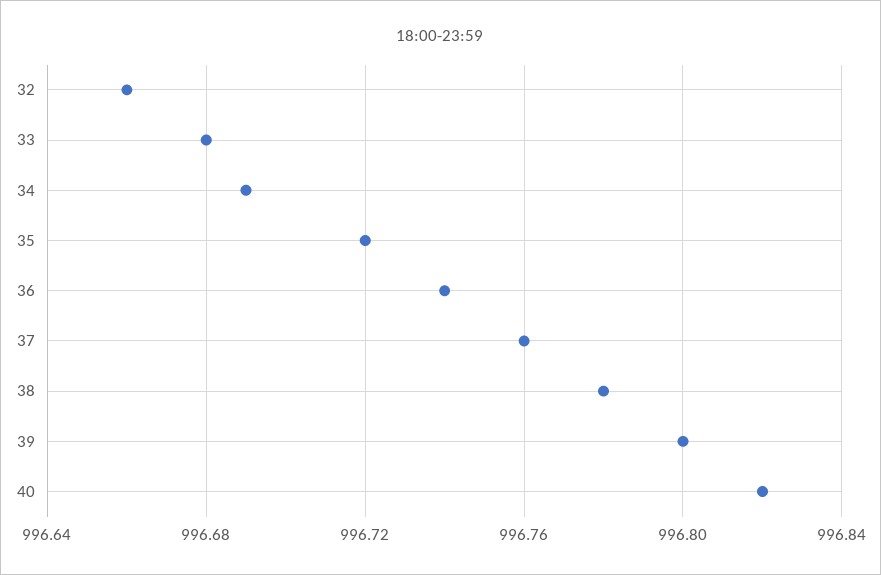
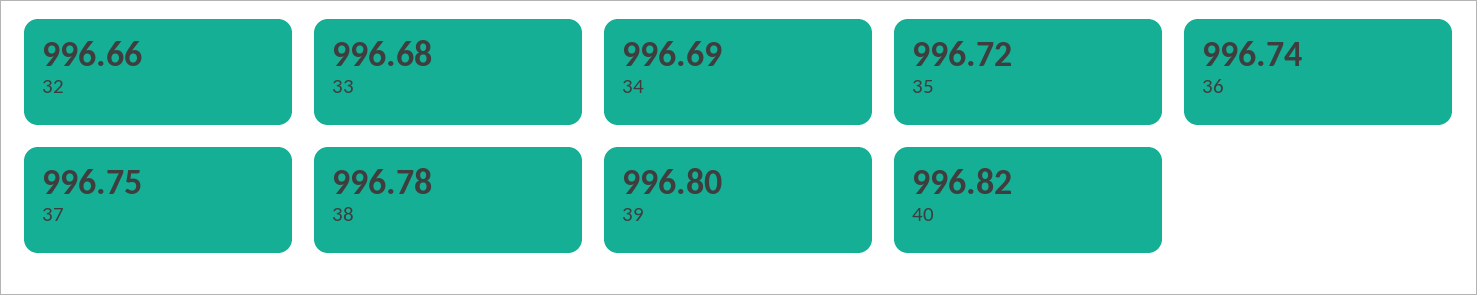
37: 996.76 -> 996.75

